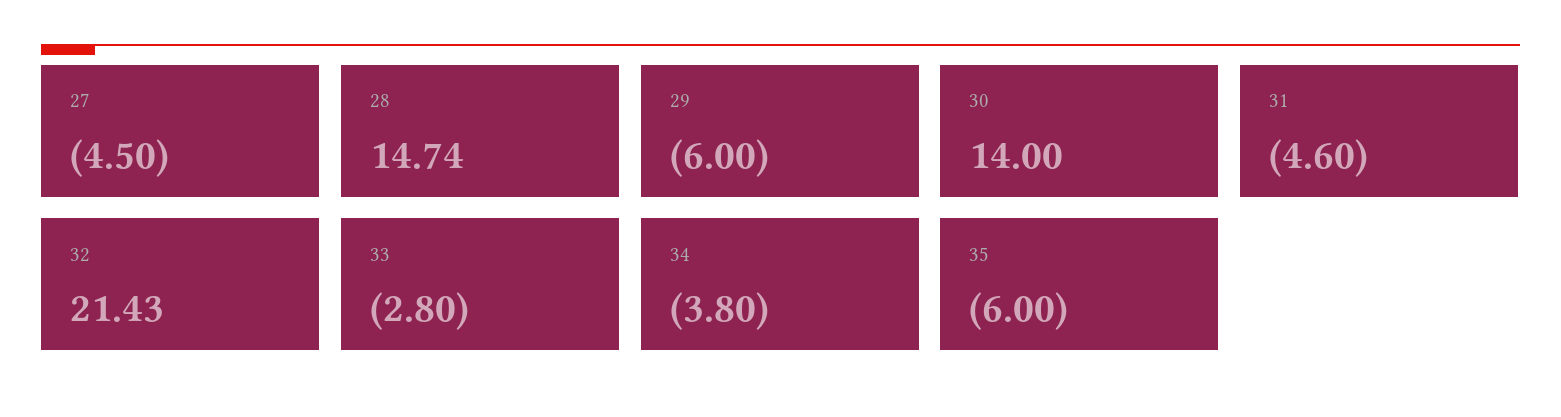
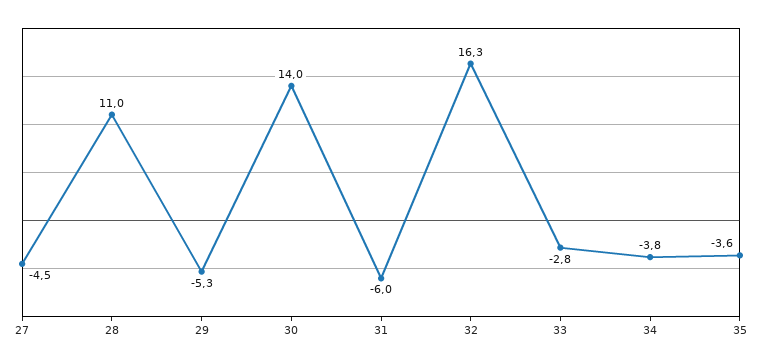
28: 14.74 -> 11
29: -6 -> -5.3
31: -4.6 -> -6
32: 21.43 -> 16.3
35: -6 -> -3.6

